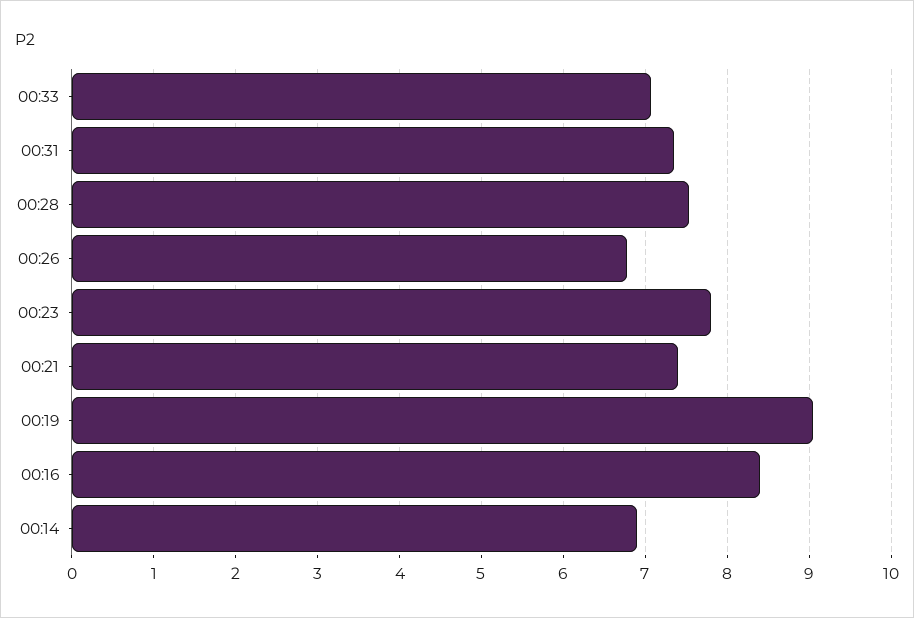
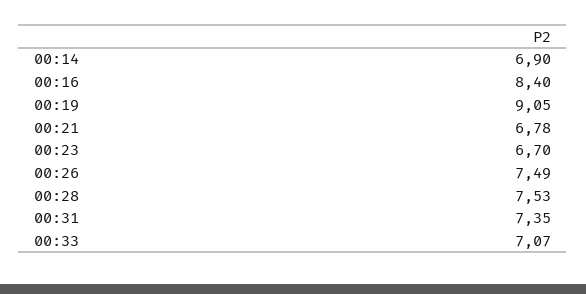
00:26: 6.8 -> 7.49
00:23: 7.8 -> 6.7
00:21: 7.4 -> 6.78

